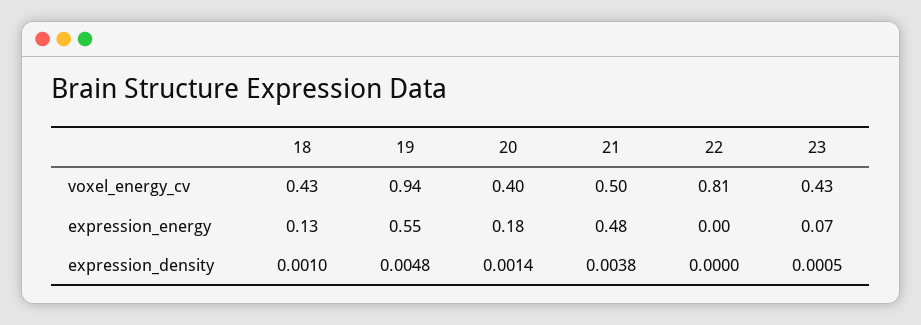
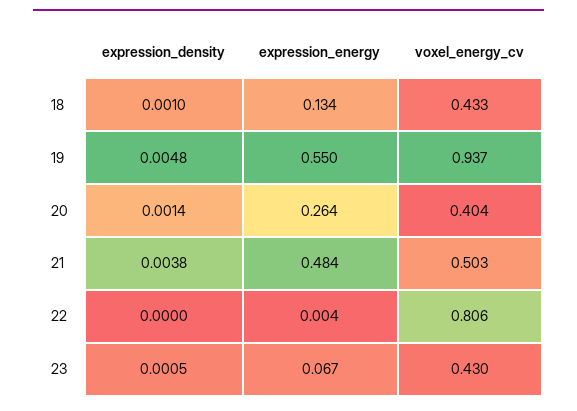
20, expression_energy: 0.18 -> 0.264

